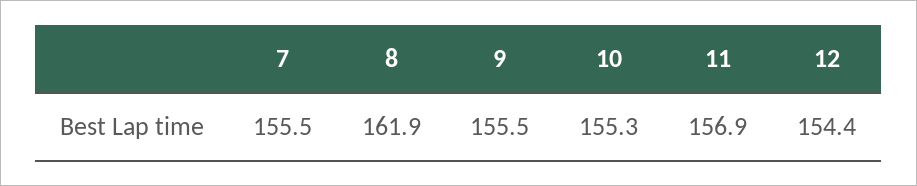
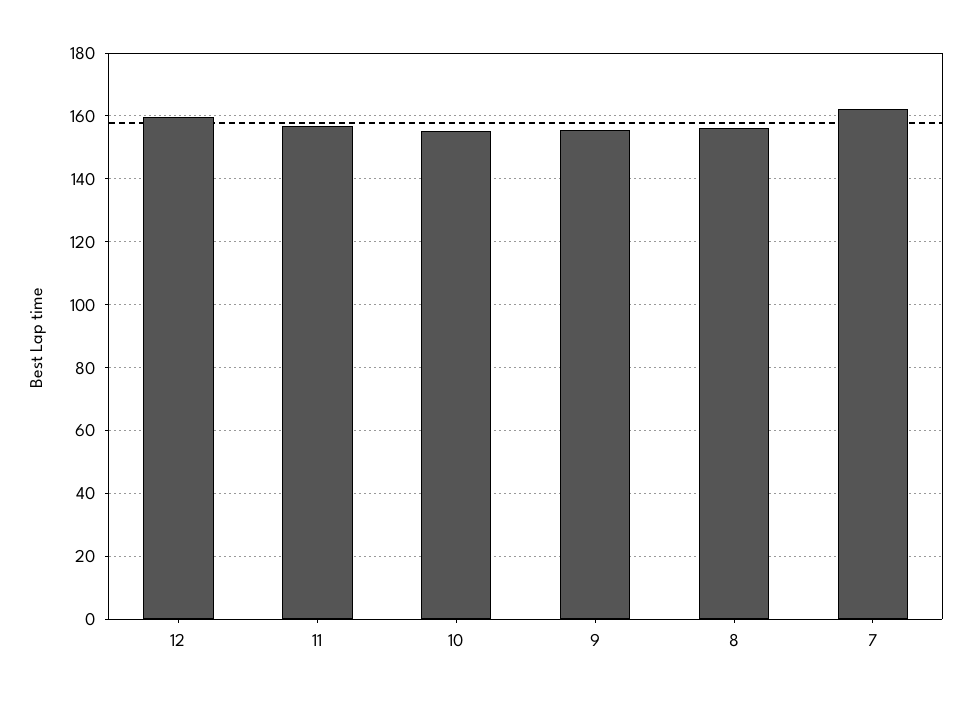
7: 155.5 -> 162
8: 161.9 -> 156
12: 154.4 -> 160

